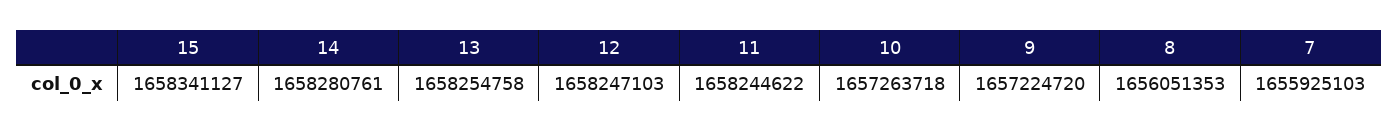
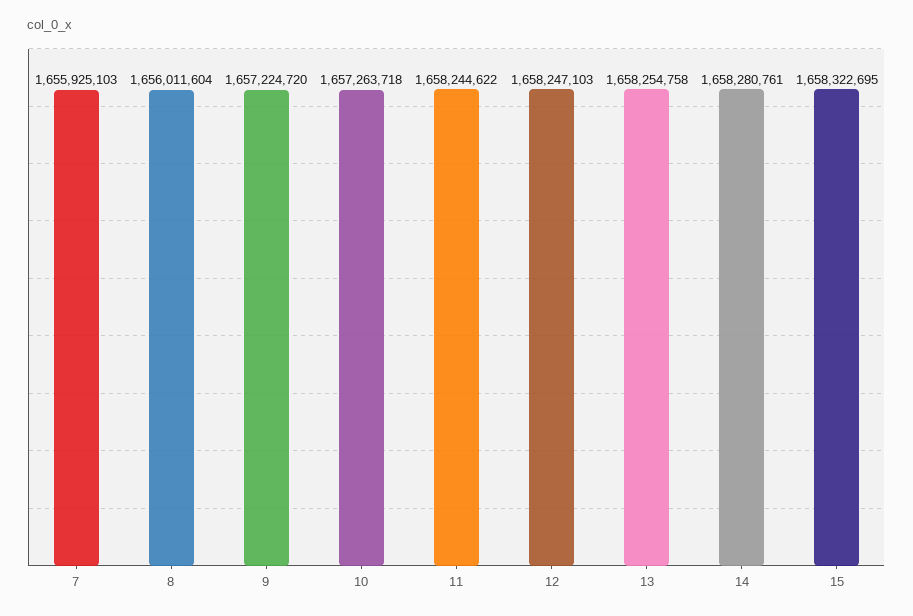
15: 1658341127 -> 1658322695
8: 1656051353 -> 1656011604

